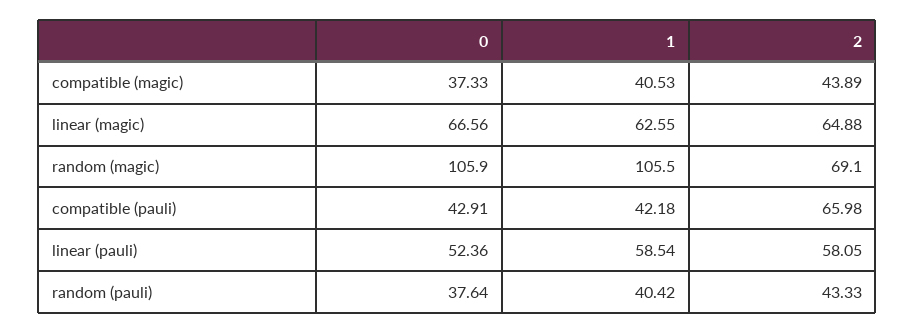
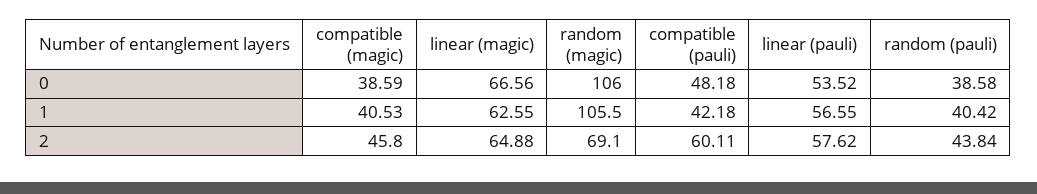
0, compatible (magic): 37.33 -> 38.59
2, compatible (magic): 43.89 -> 45.8
0, random (magic): 105.9 -> 106
0, compatible (pauli): 42.91 -> 48.18
2, compatible (pauli): 65.98 -> 60.11
0, linear (pauli): 52.36 -> 53.52
1, linear (pauli): 58.54 -> 56.55
2, linear (pauli): 58.05 -> 57.62
0, random (pauli): 37.64 -> 38.58
2, random (pauli): 43.33 -> 43.84

